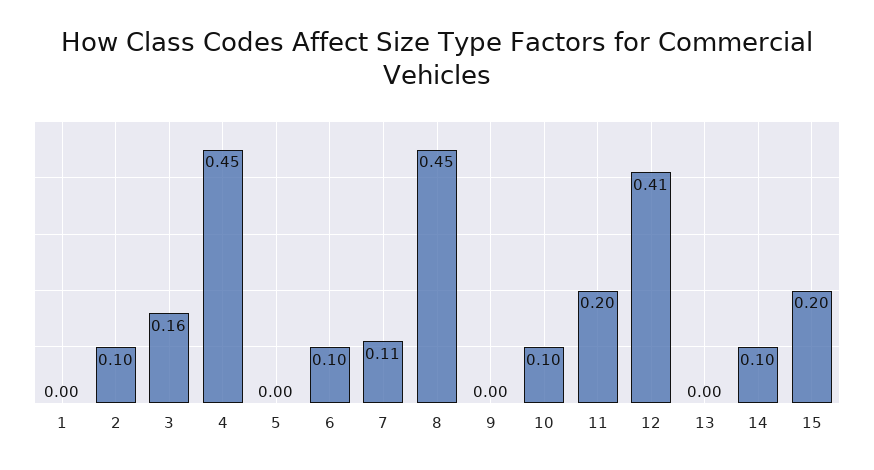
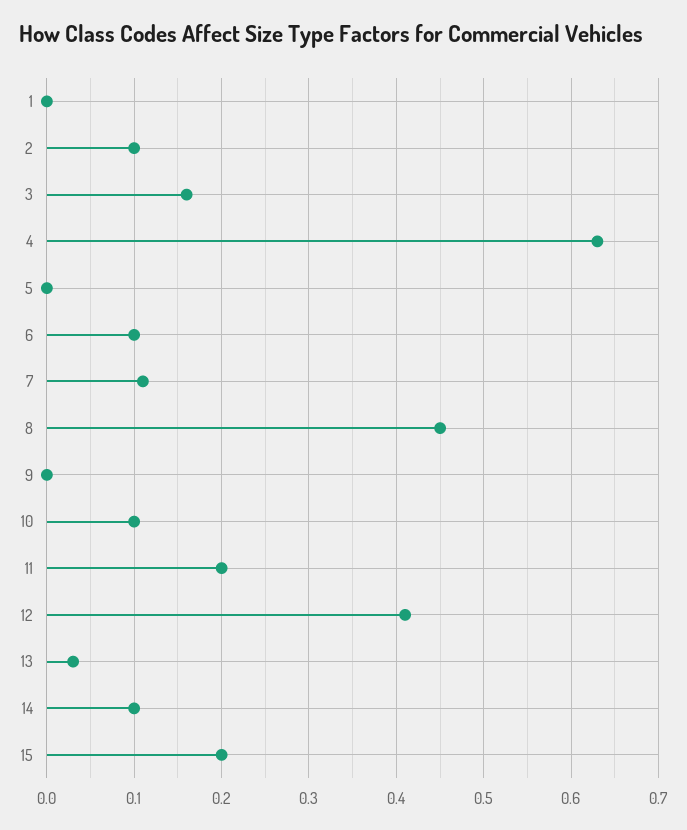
4: 0.45 -> 0.63
13: 0 -> 0.03

